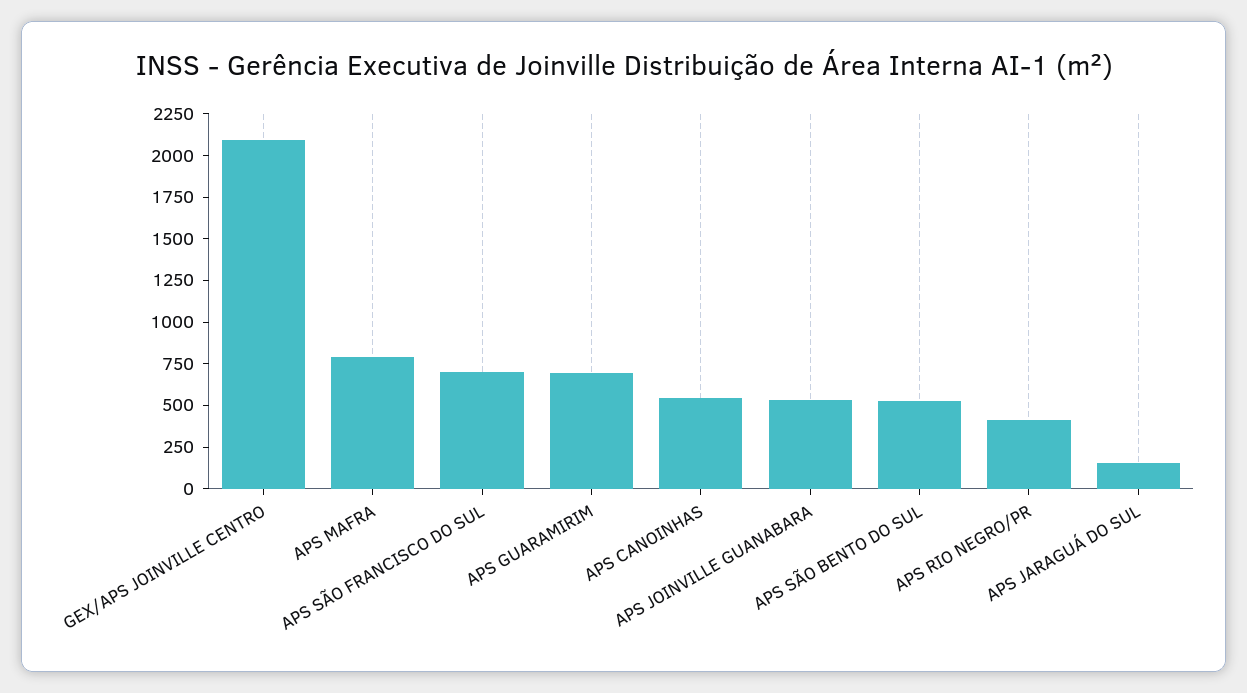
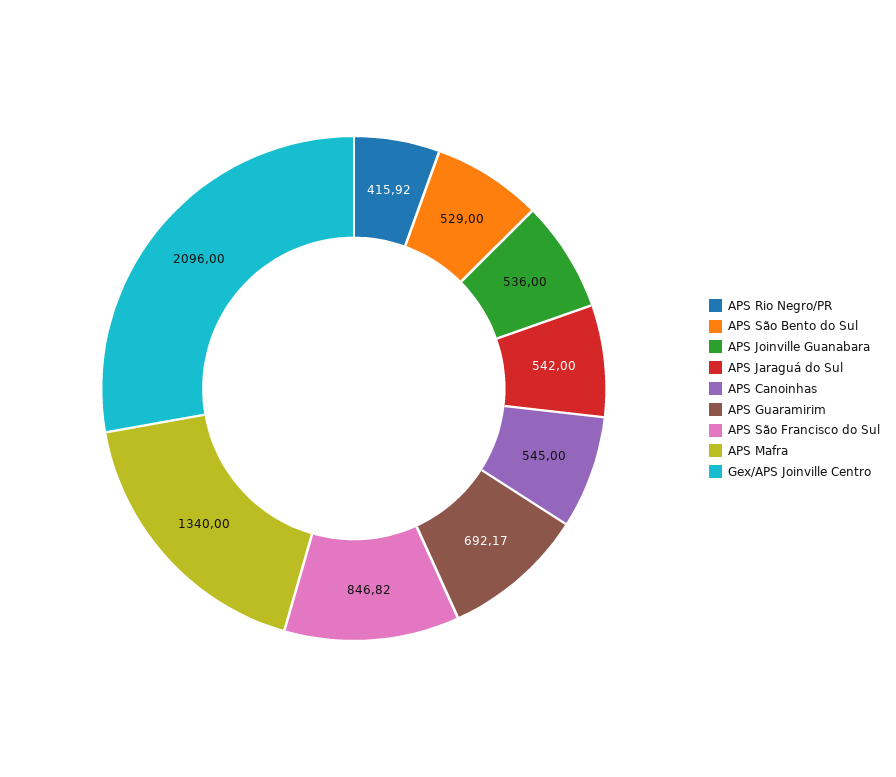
APS MAFRA: 800 -> 1340
APS SÃO FRANCISCO DO SUL: 700 -> 846.82
APS JARAGUÁ DO SUL: 150 -> 542

